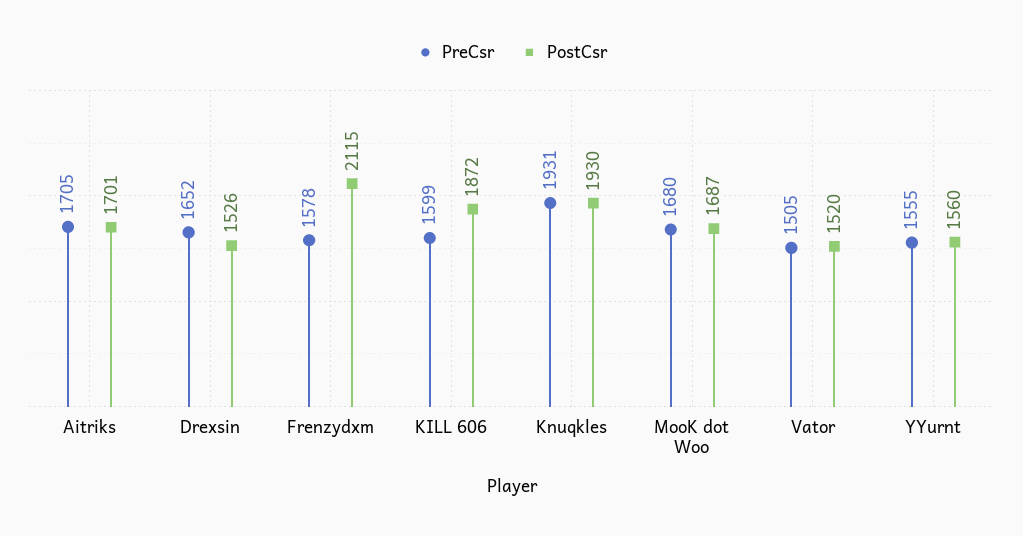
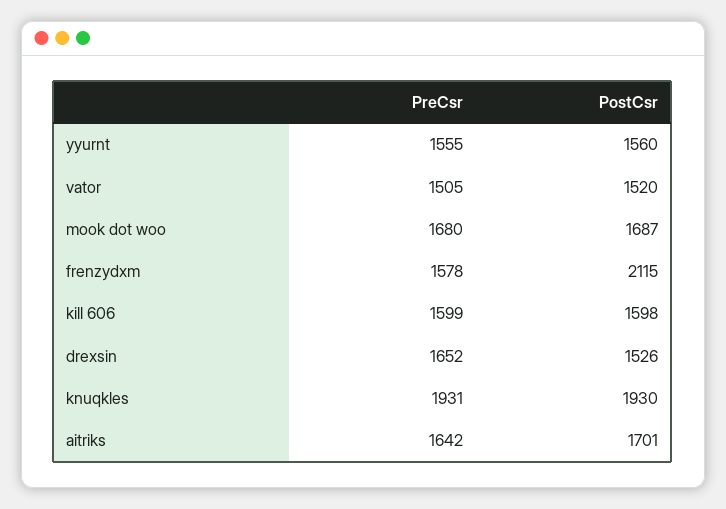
PreCsr, Aitriks: 1705 -> 1642
PostCsr, KILL 606: 1872 -> 1598

